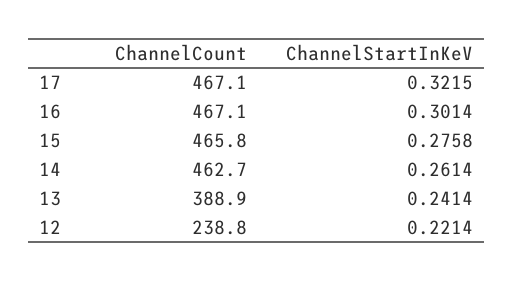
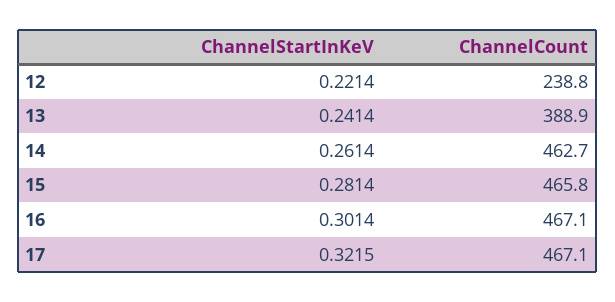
ChannelStartInKeV, 15: 0.2758 -> 0.2814

